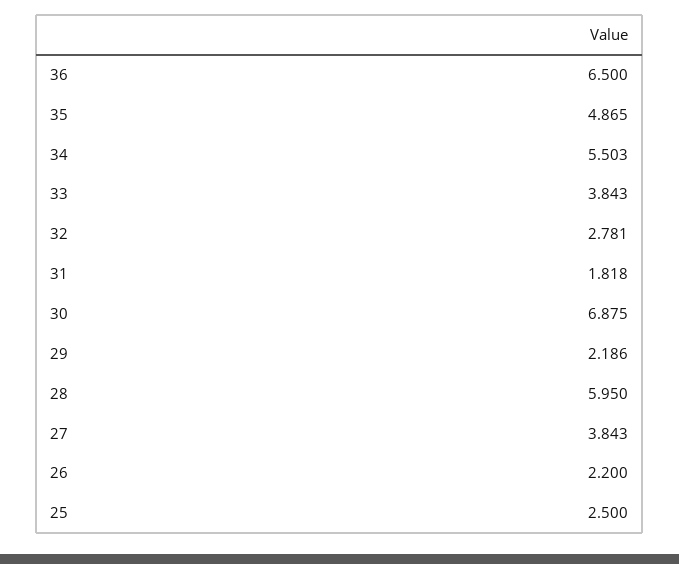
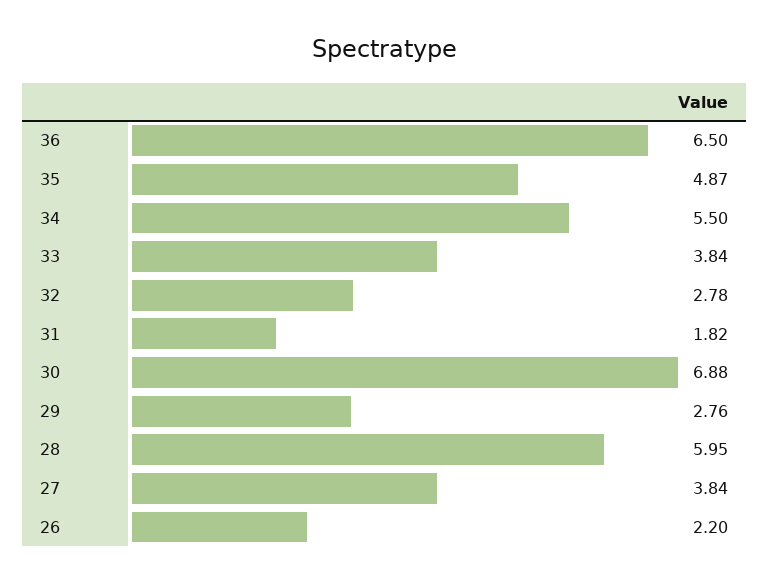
29: 2.186 -> 2.76
25: 2.5 -> none

